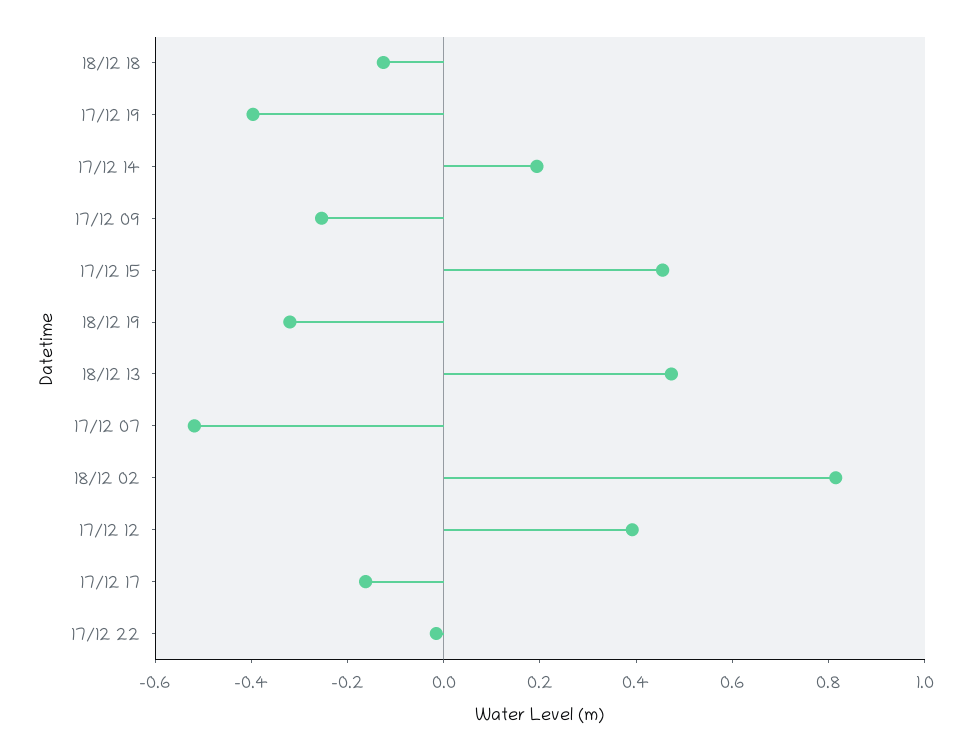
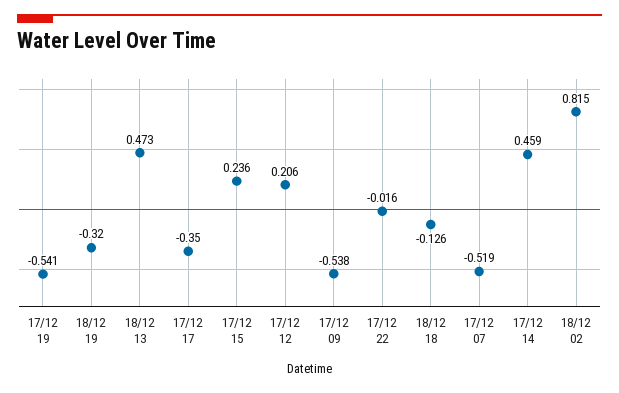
17/12 19: -0.4 -> -0.541
17/12 14: 0.2 -> 0.459
17/12 09: -0.25 -> -0.538
17/12 15: 0.45 -> 0.236
17/12 12: 0.4 -> 0.206
17/12 17: -0.15 -> -0.35

